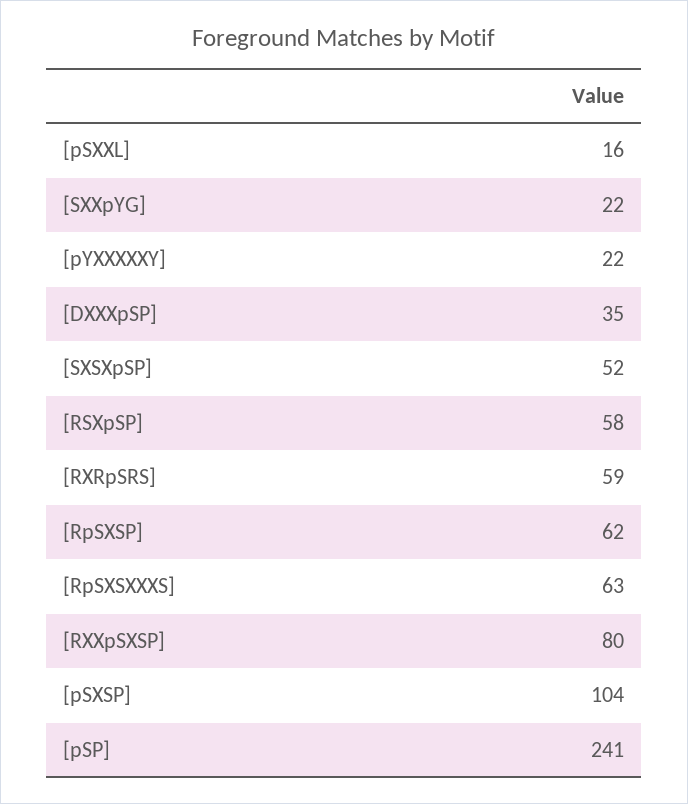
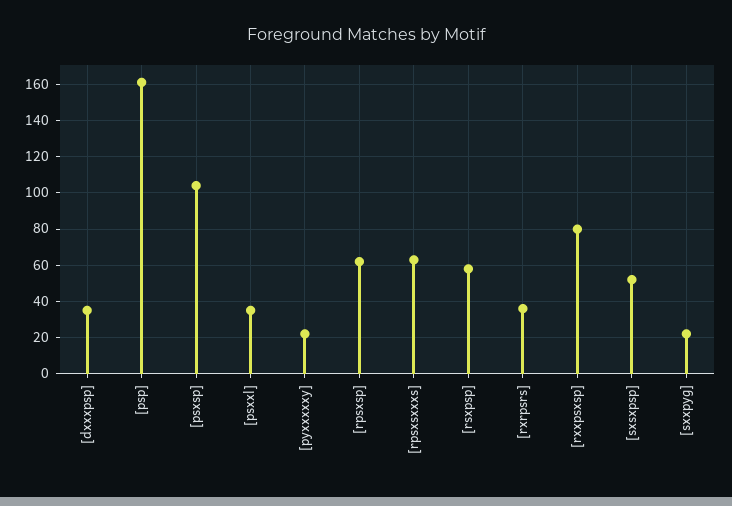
[pSXXL]: 16 -> 35
[RXRpSRS]: 59 -> 35
[pSP]: 241 -> 160

